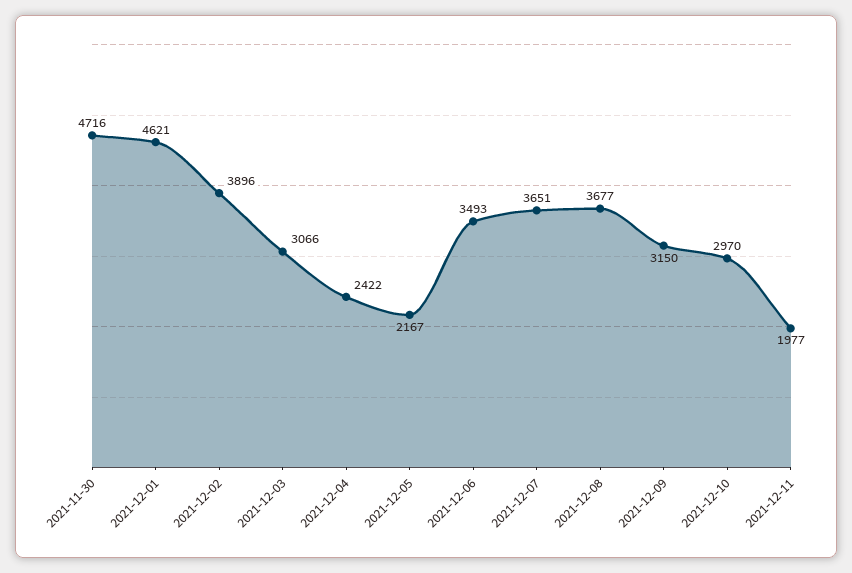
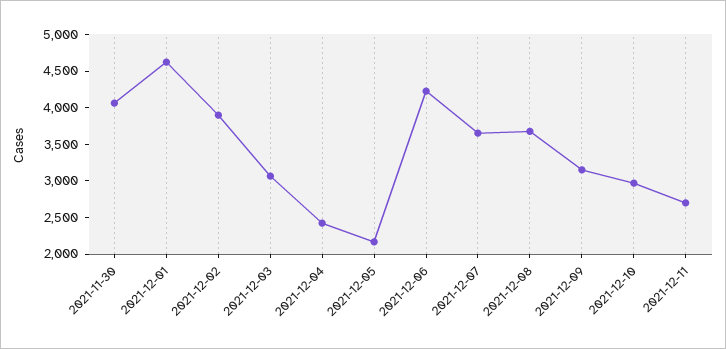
2021-11-30: 4716 -> 4000
2021-12-06: 3493 -> 4250
2021-12-11: 1977 -> 2750

